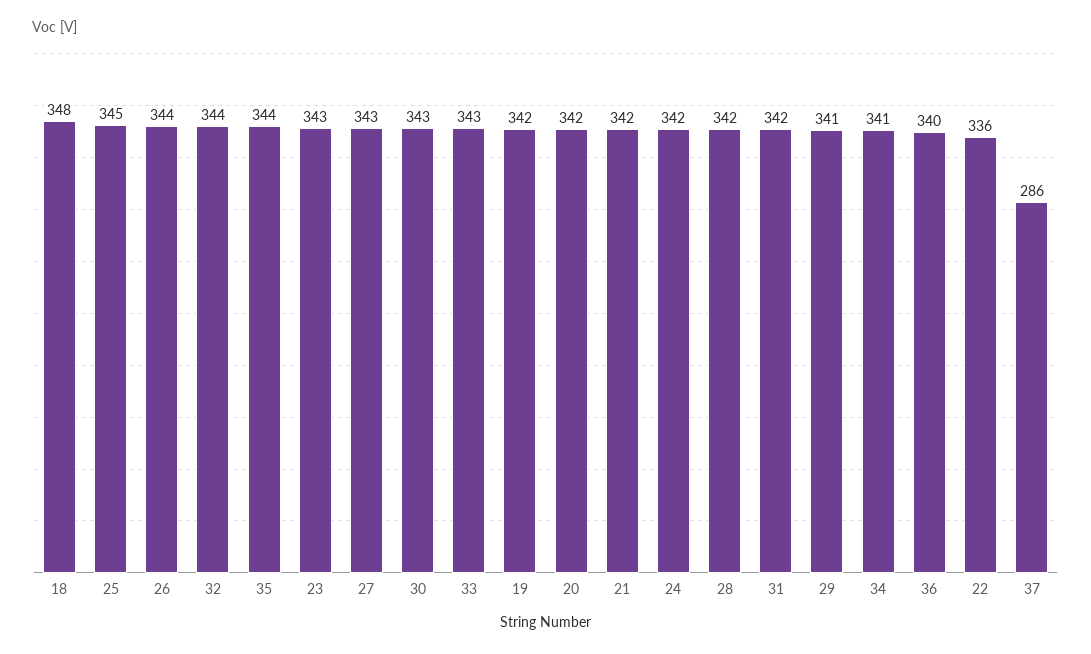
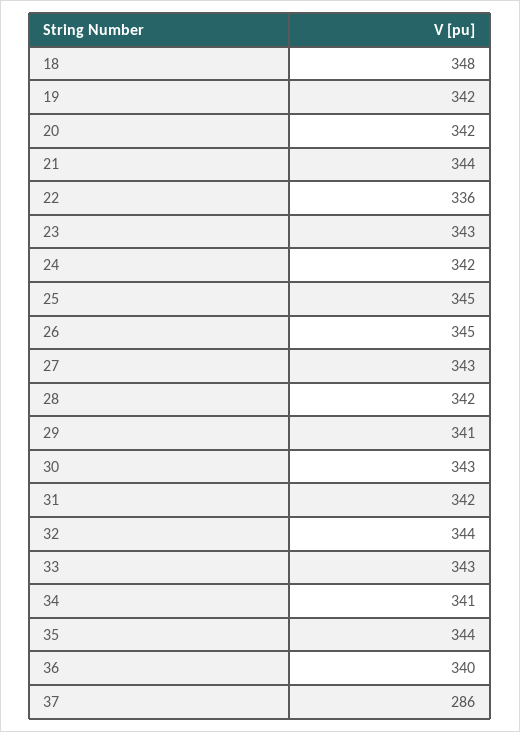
26: 344 -> 345
21: 342 -> 344

